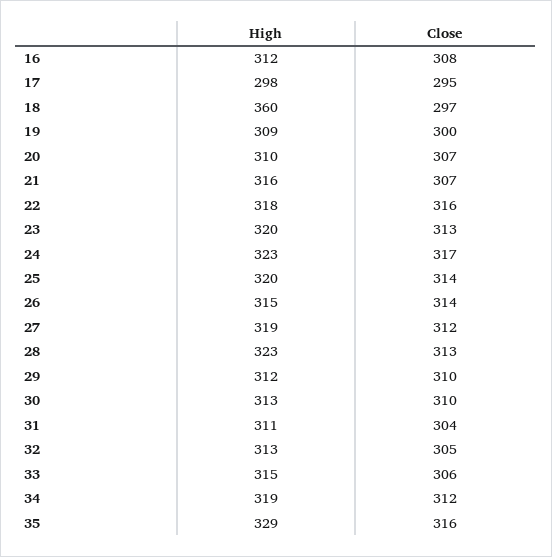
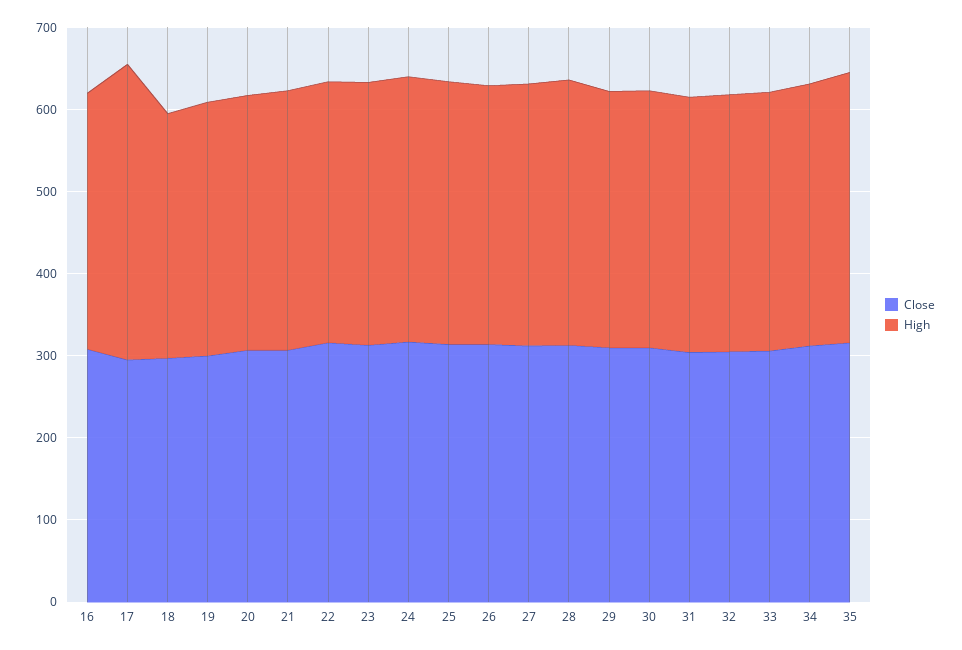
High, 17: 298 -> 360
High, 18: 360 -> 300

